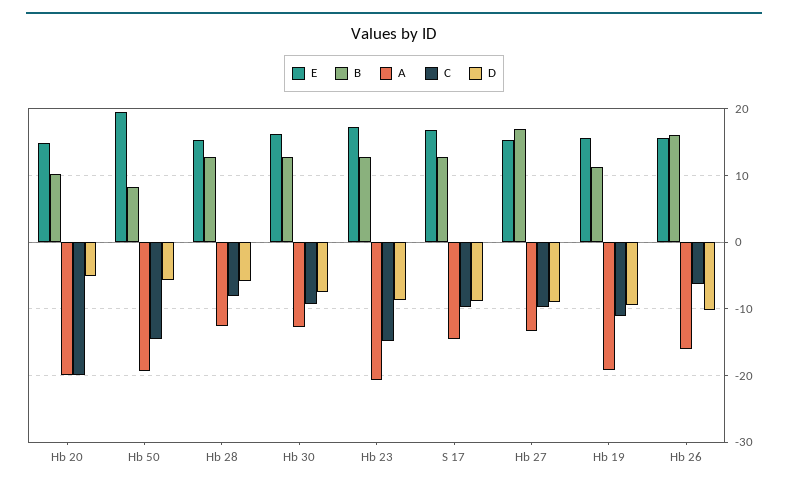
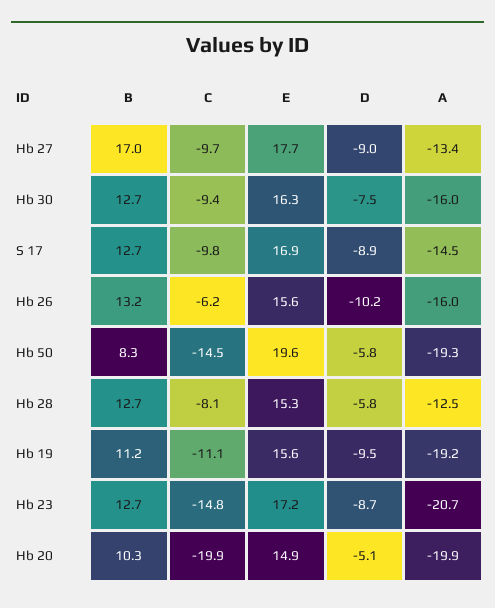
A, Hb 30: -13 -> -16
E, Hb 27: 15 -> 17.7
B, Hb 26: 16 -> 13.2

